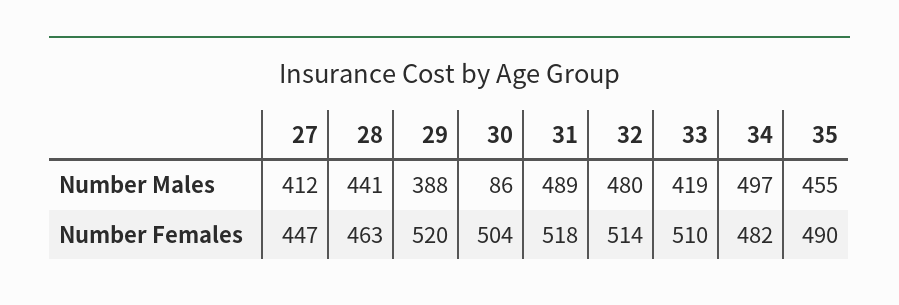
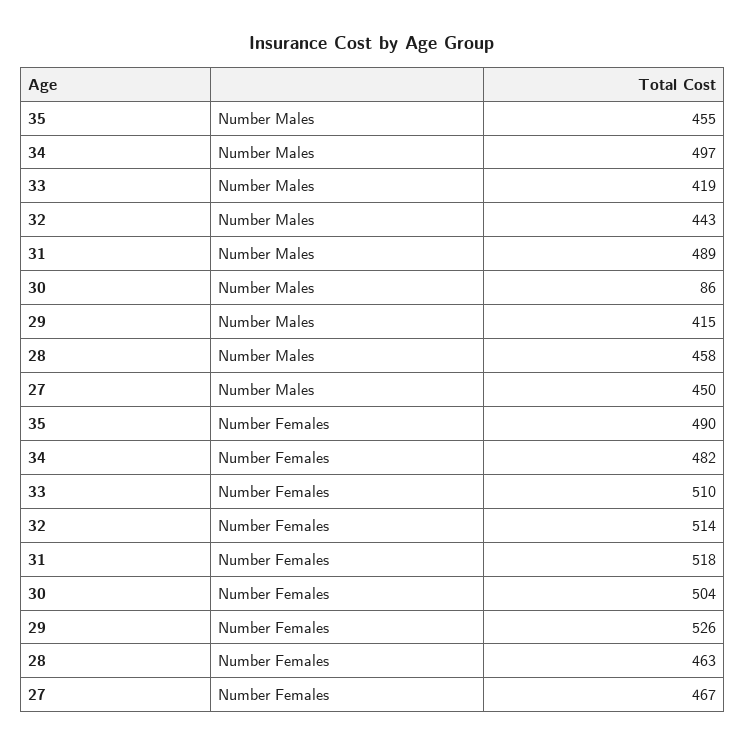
27, Number Males: 412 -> 450
28, Number Males: 441 -> 458
29, Number Males: 388 -> 415
32, Number Males: 480 -> 443
27, Number Females: 447 -> 467
29, Number Females: 520 -> 526

